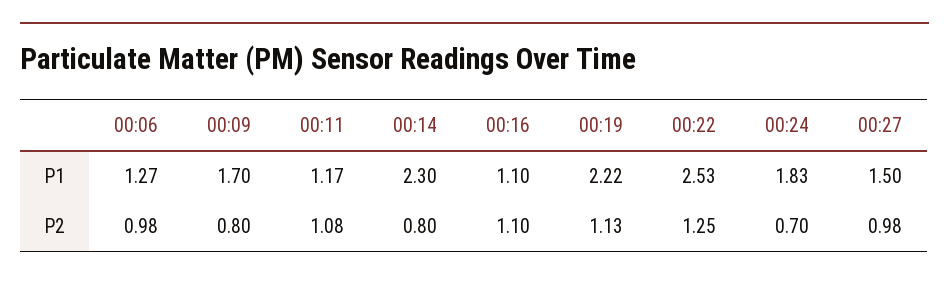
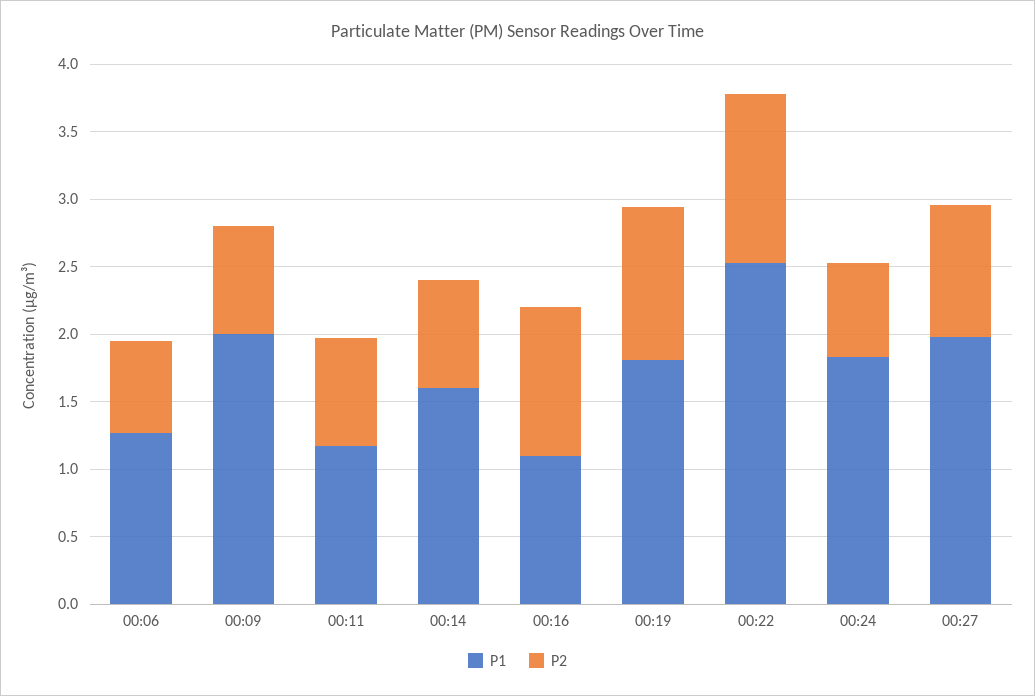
P1, 00:09: 1.7 -> 2
P1, 00:14: 2.3 -> 1.6
P1, 00:19: 2.22 -> 1.8
P1, 00:27: 1.5 -> 2
P2, 00:06: 0.98 -> 0.7
P2, 00:11: 1.08 -> 0.8

